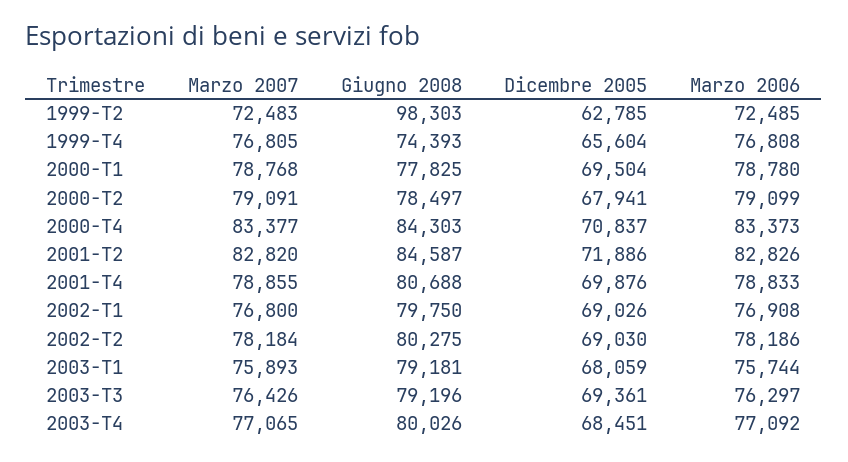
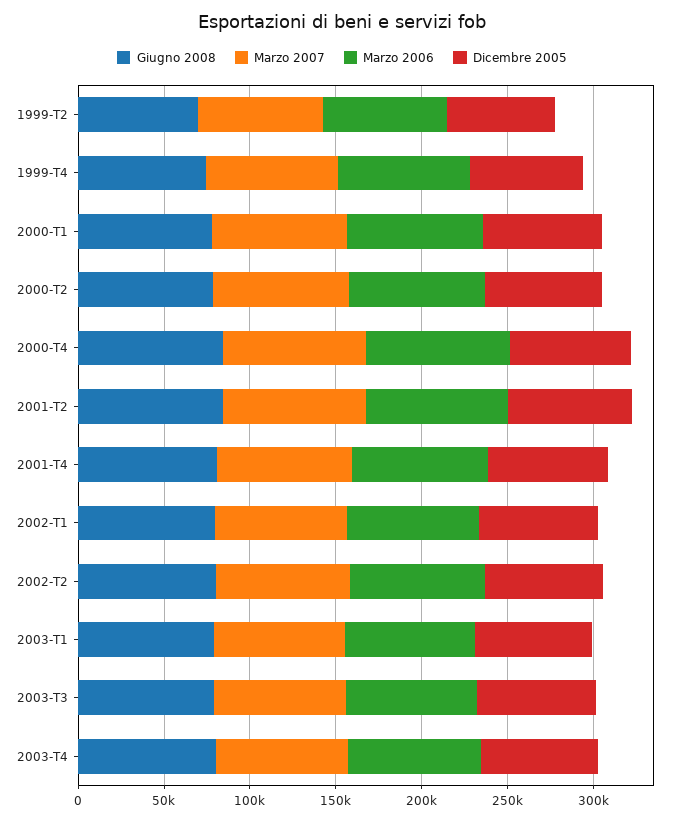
Giugno 2008, 1999-T2: 98303 -> 70000

